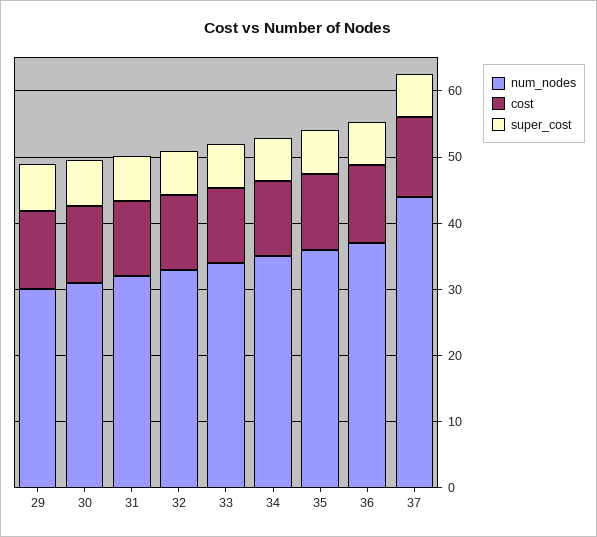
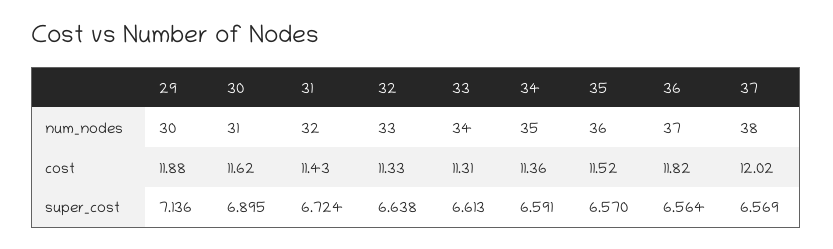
num_nodes, 37: 44 -> 38

